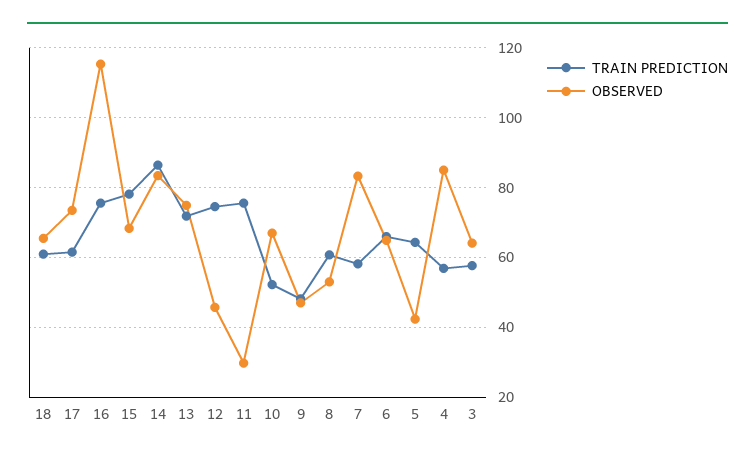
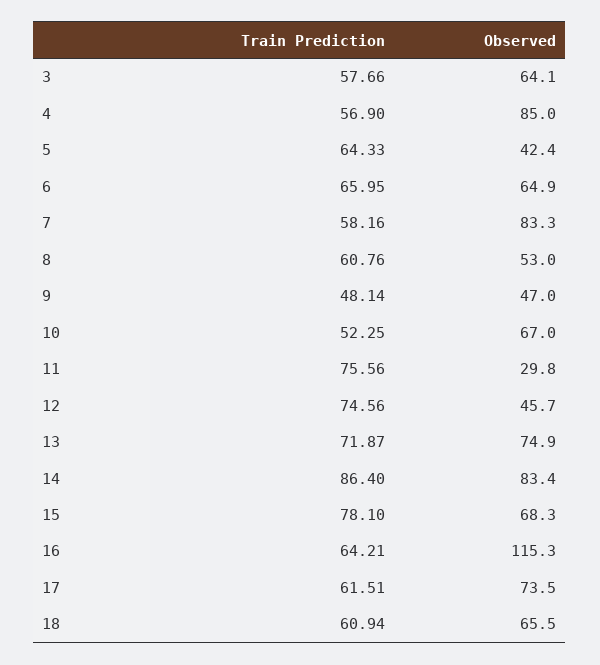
TRAIN PREDICTION, 16: 76 -> 64.21

